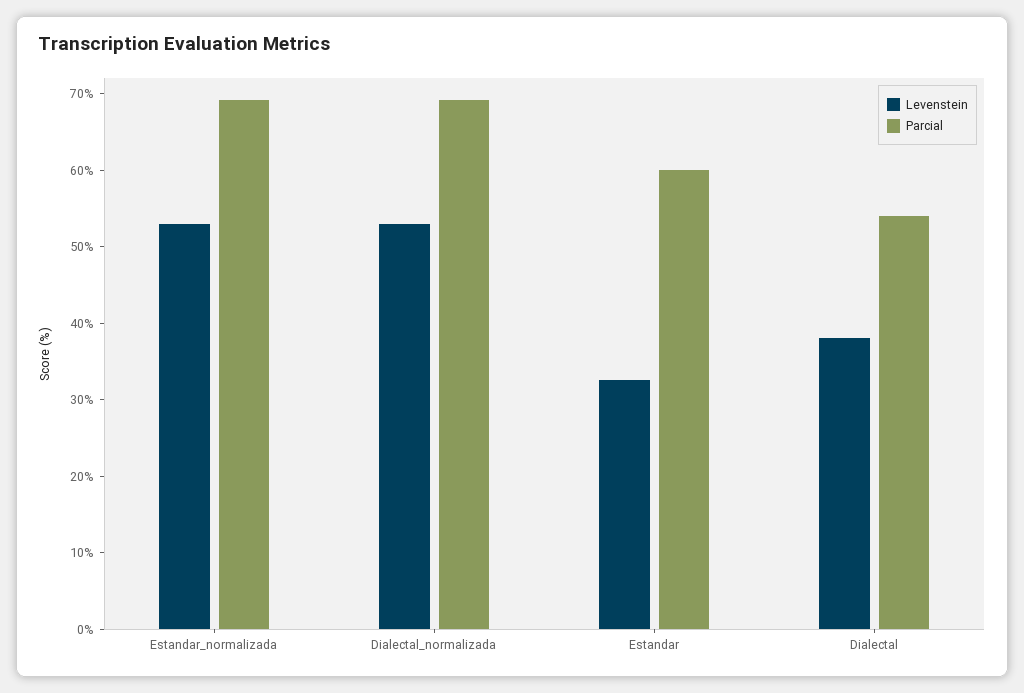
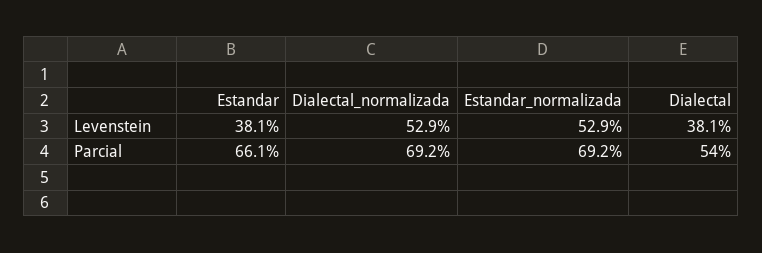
Levenstein, Estandar: 32 -> 38.1
Parcial, Estandar: 60 -> 66.1

